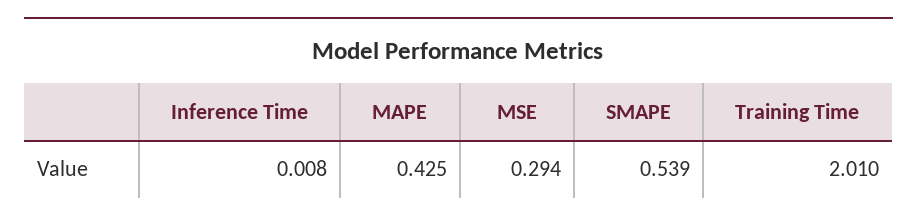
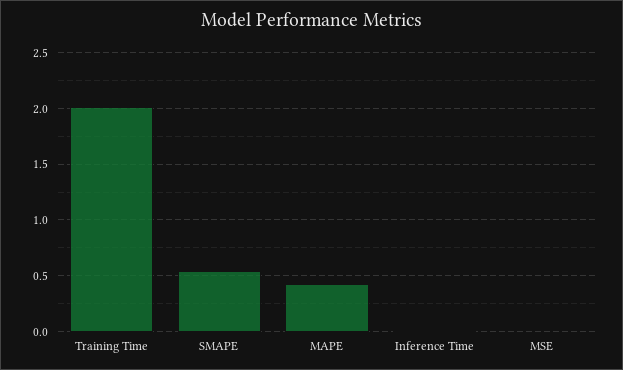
MSE: 0.294 -> 0

